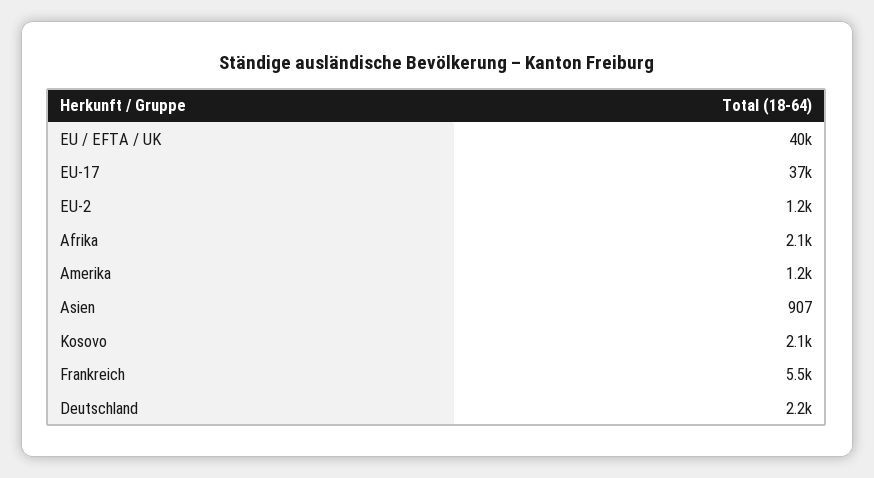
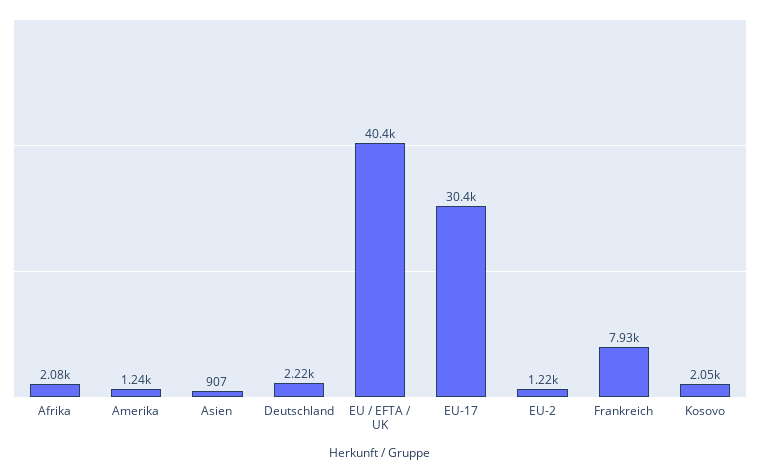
EU-17: 37000 -> 30400
Frankreich: 5500 -> 7930

